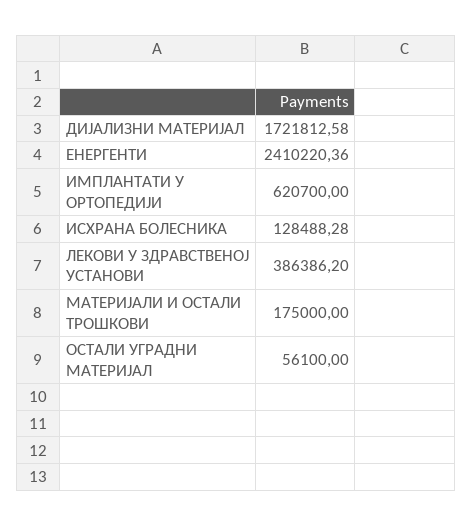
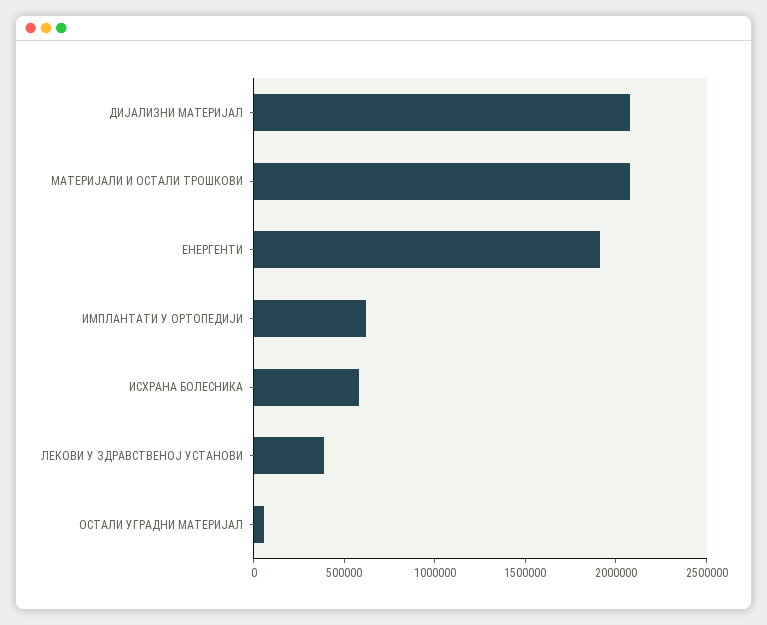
ДИЈАЛИЗНИ МАТЕРИЈАЛ: 1721812.58 -> 2100000
ЕНЕРГЕНТИ: 2410220.36 -> 1900000
ИСХРАНА БОЛЕСНИКА: 128488.28 -> 600000
МАТЕРИЈАЛИ И ОСТАЛИ ТРОШКОВИ: 175000 -> 2100000

